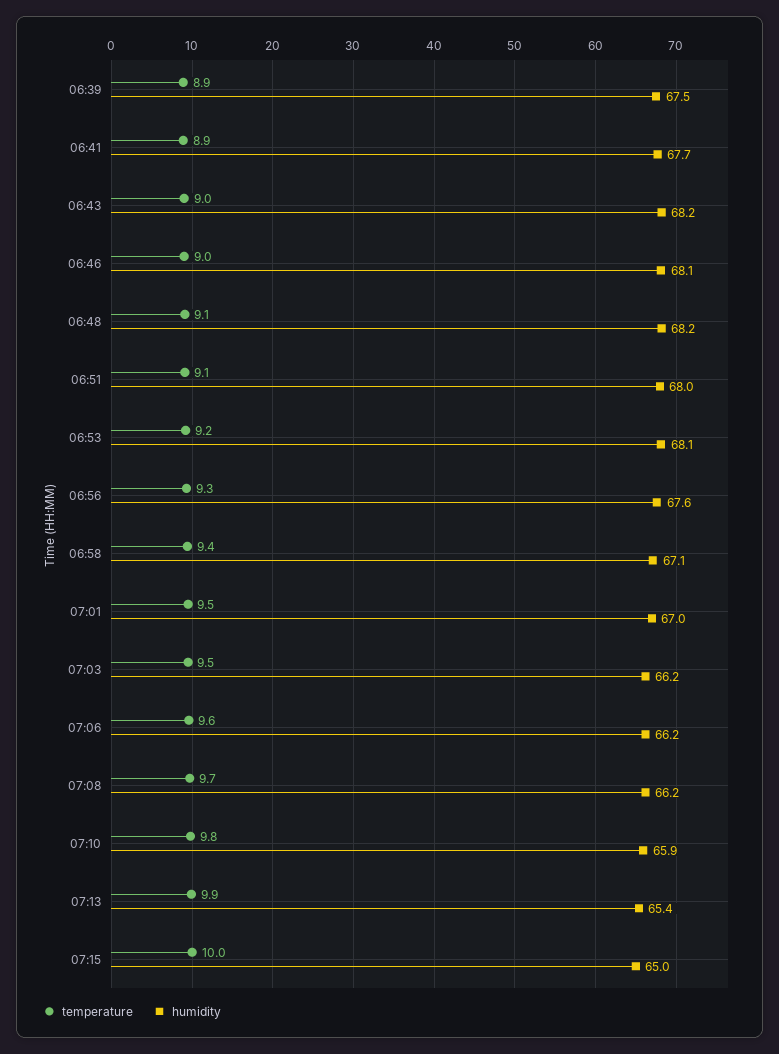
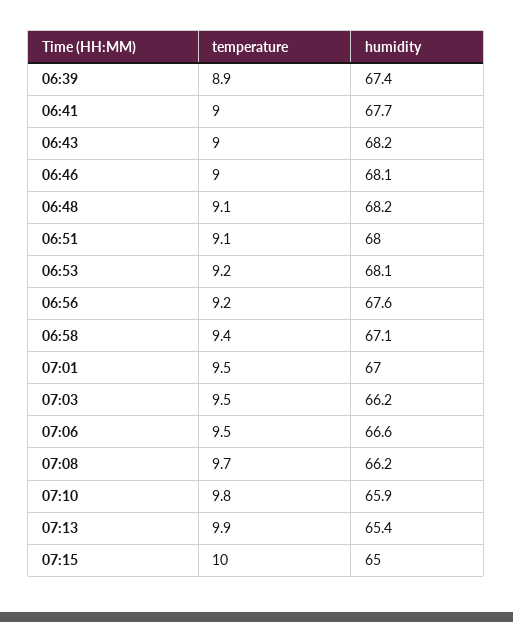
humidity, 06:39: 67.5 -> 67.4
temperature, 06:41: 8.9 -> 9
temperature, 06:56: 9.3 -> 9.2
temperature, 07:06: 9.6 -> 9.5
humidity, 07:06: 66.2 -> 66.6

